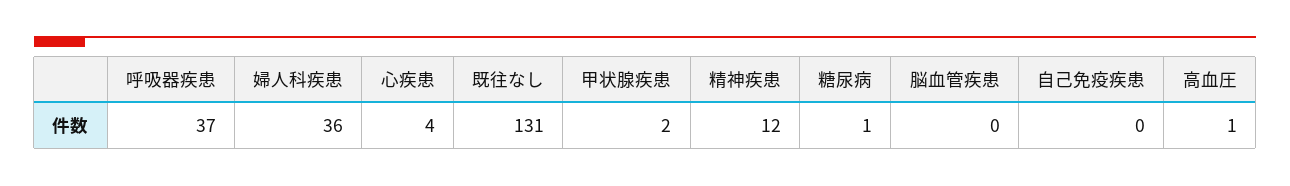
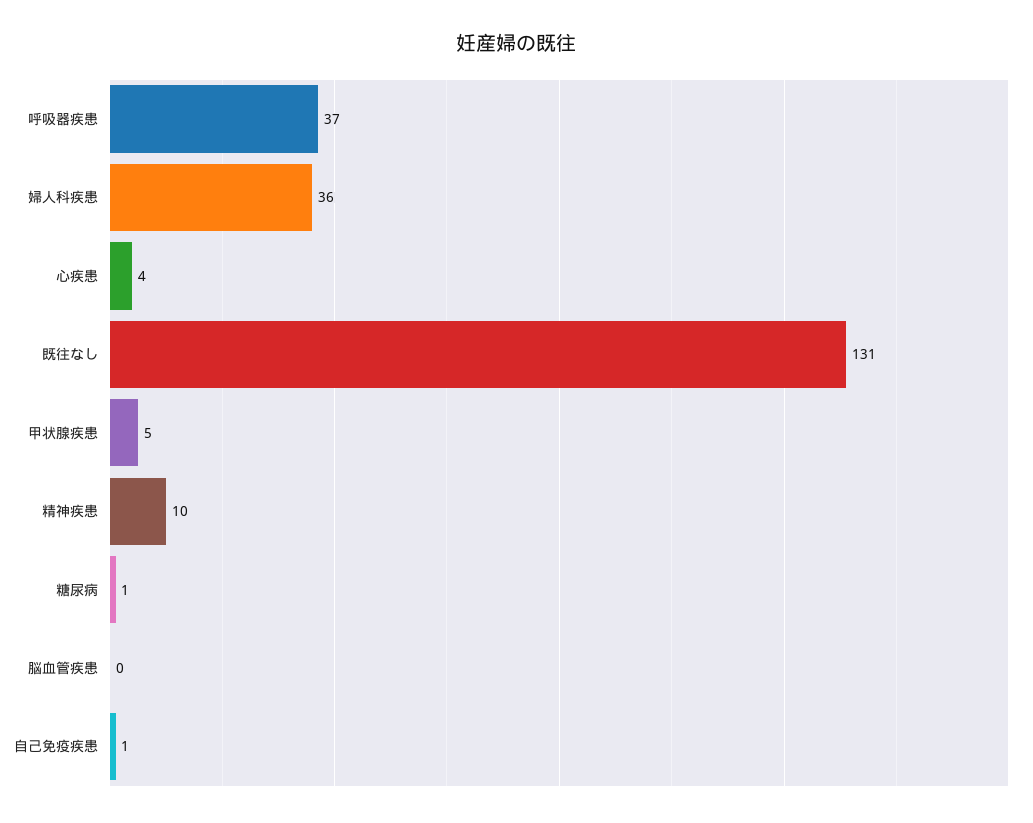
甲状腺疾患: 2 -> 5
精神疾患: 12 -> 10
自己免疫疾患: 0 -> 1
高血圧: 1 -> none

